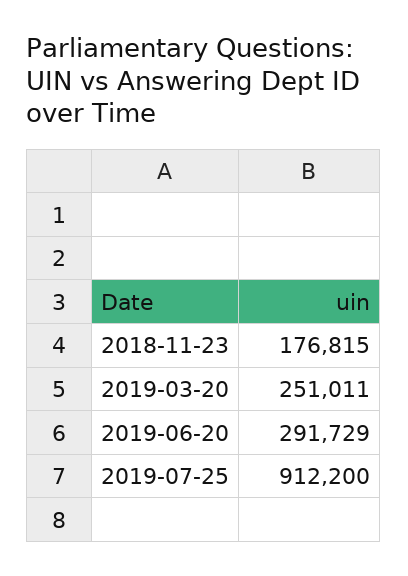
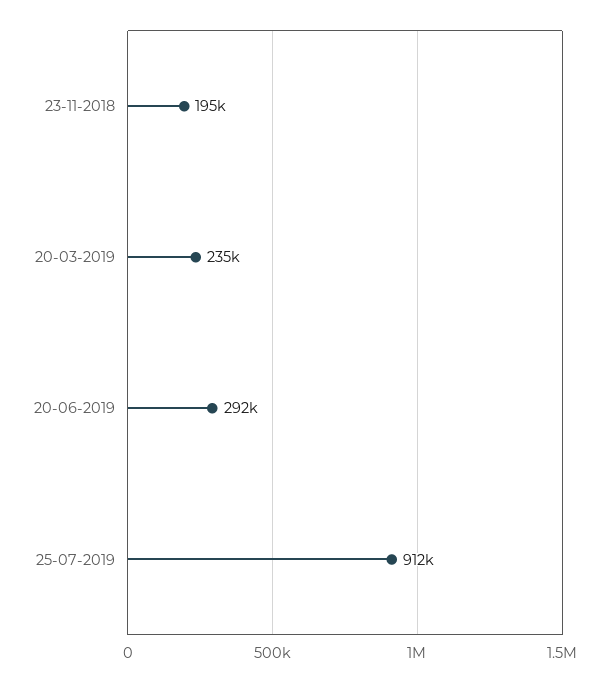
2018-11-23: 176815 -> 195000
2019-03-20: 251011 -> 235000

